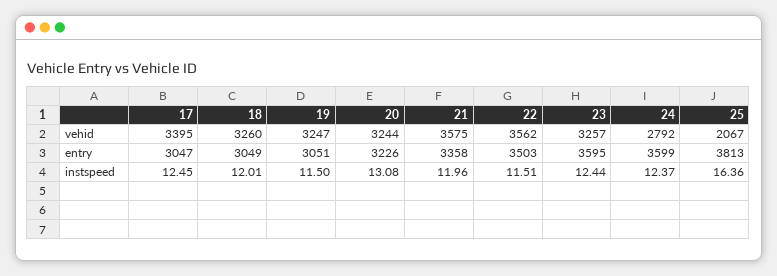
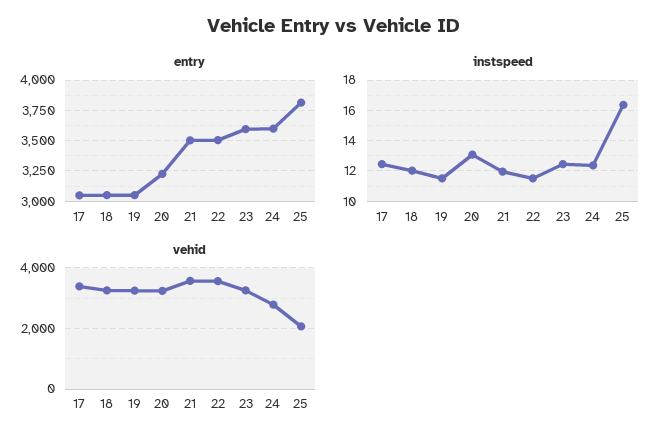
entry, 21: 3358 -> 3500

